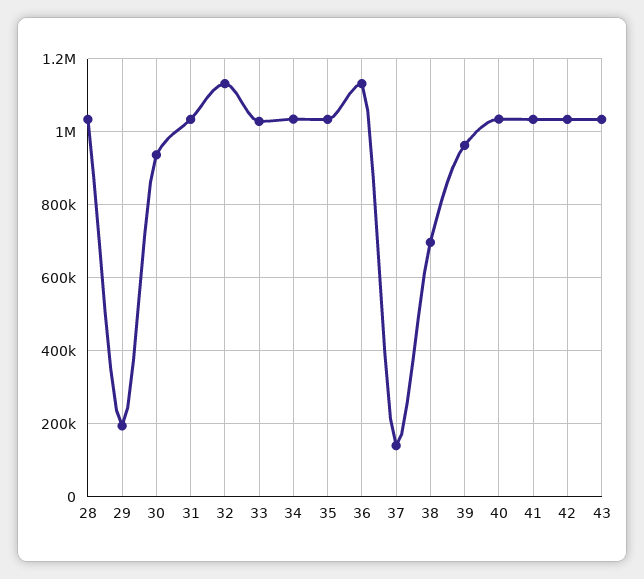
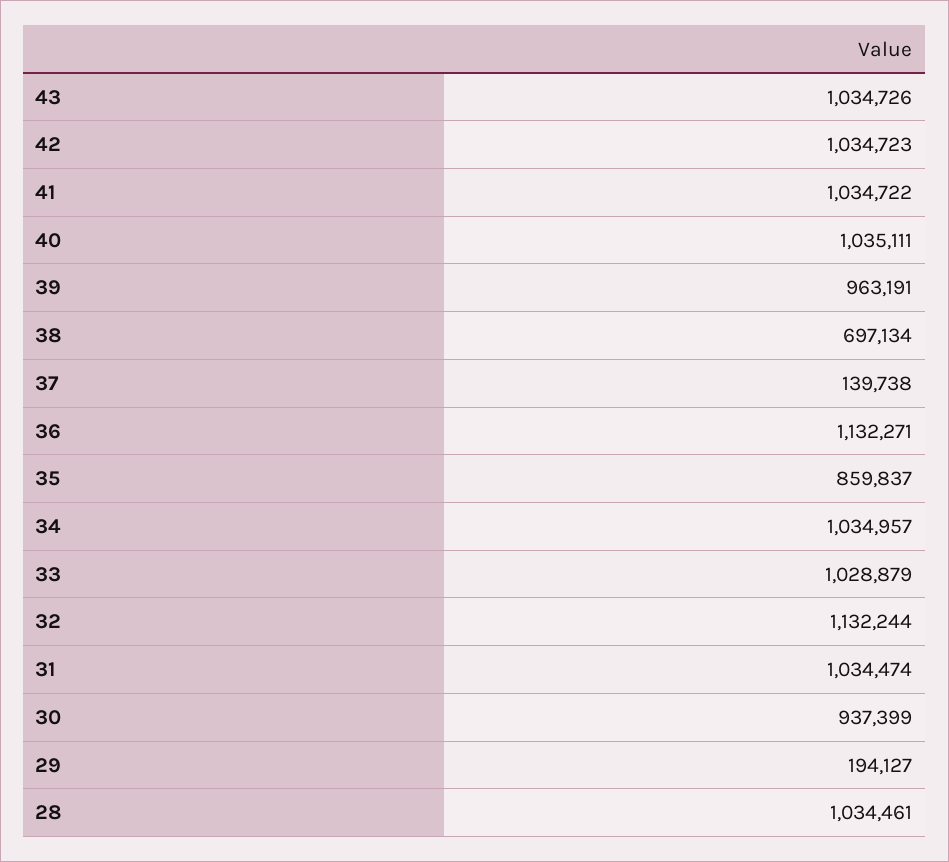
35: 1040000 -> 859837

